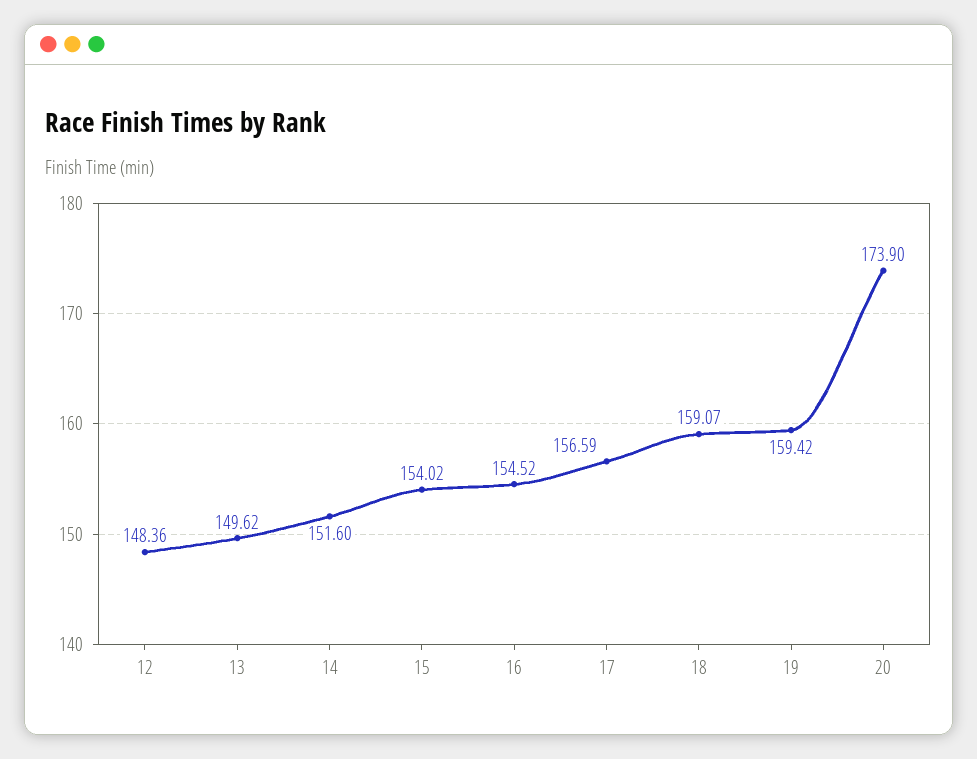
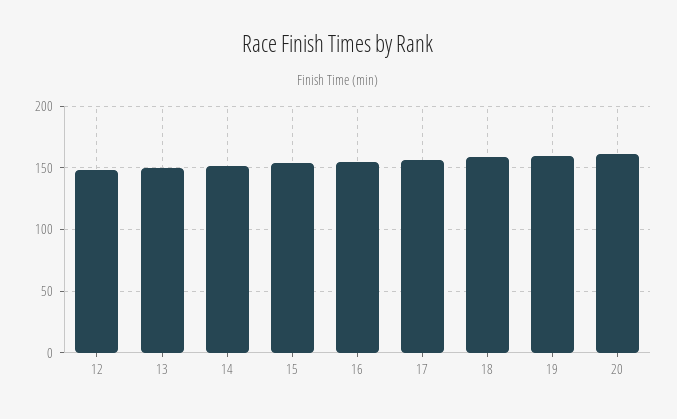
20: 173.9 -> 160

